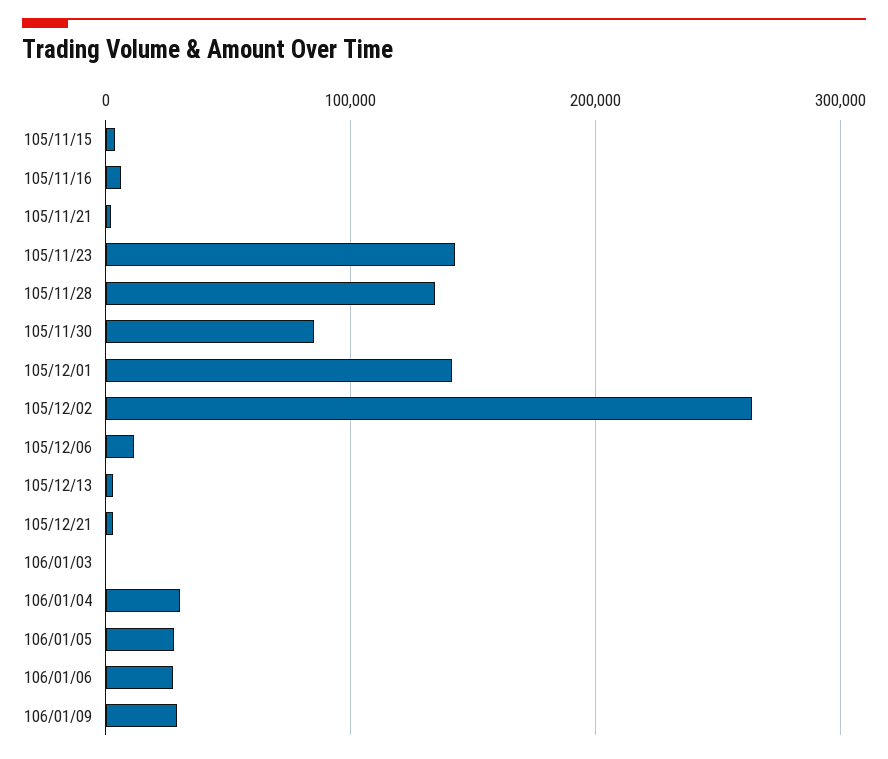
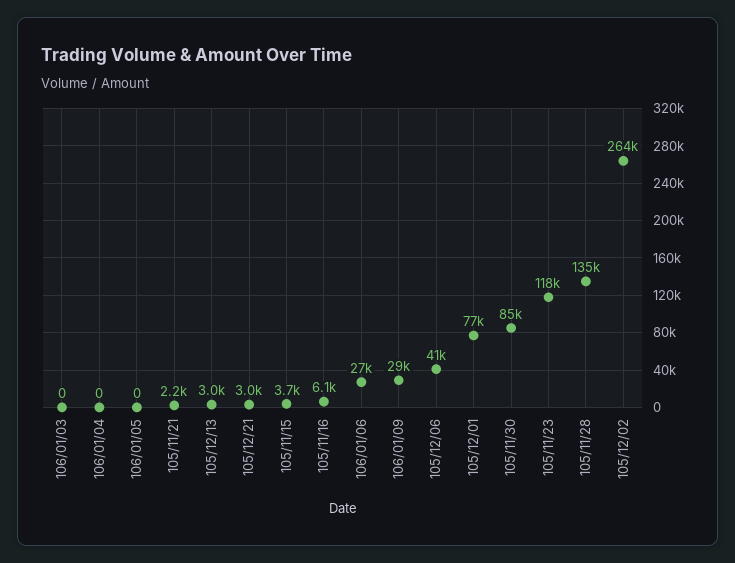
105/11/23: 140000 -> 118000
105/12/01: 140000 -> 77000
105/12/06: 10000 -> 41000
106/01/04: 30000 -> 0
106/01/05: 30000 -> 0

